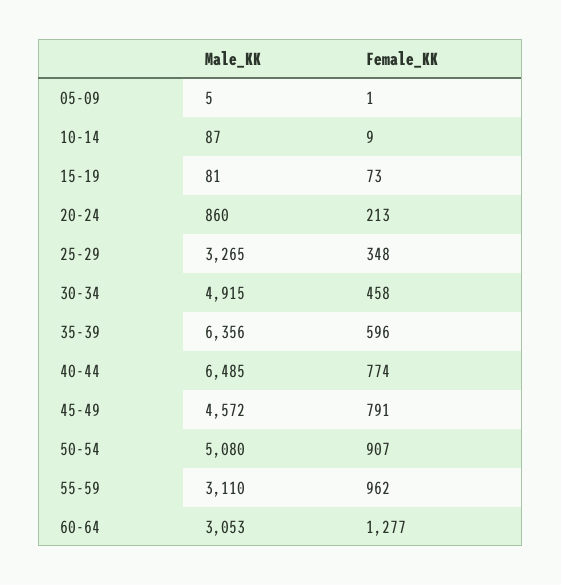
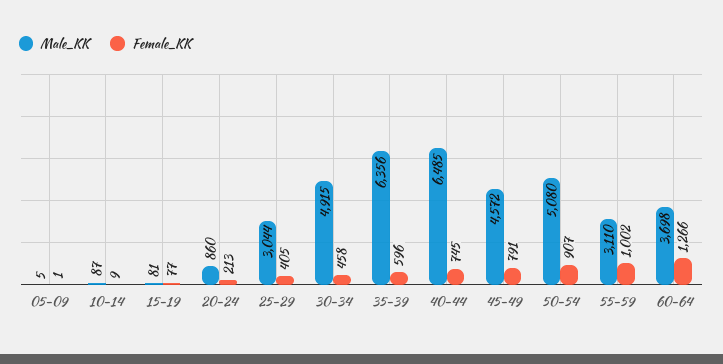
Female_KK, 15-19: 73 -> 77
Male_KK, 25-29: 3265 -> 3044
Female_KK, 25-29: 348 -> 405
Female_KK, 40-44: 774 -> 745
Female_KK, 55-59: 962 -> 1002
Male_KK, 60-64: 3053 -> 3698
Female_KK, 60-64: 1277 -> 1266

